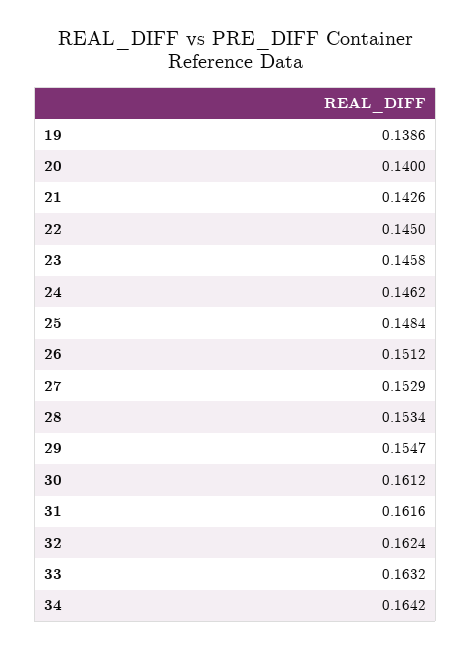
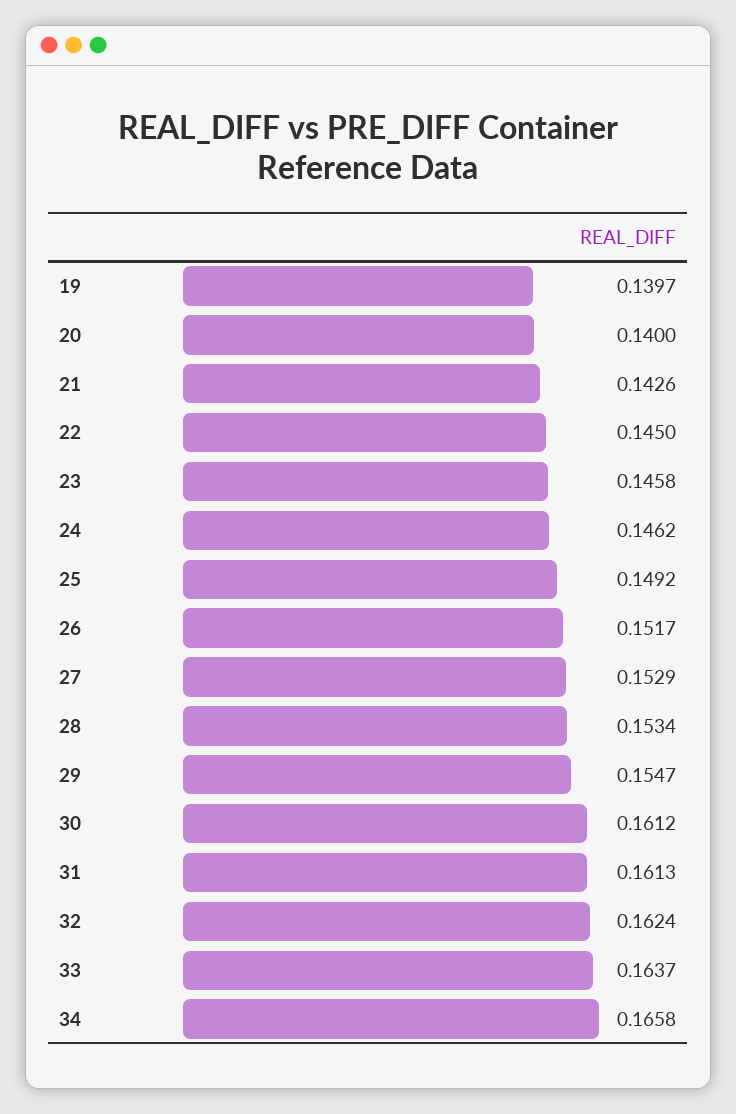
19: 0.1386 -> 0.1397
25: 0.1484 -> 0.1492
26: 0.1512 -> 0.1517
31: 0.1616 -> 0.1613
33: 0.1632 -> 0.1637
34: 0.1642 -> 0.1658

